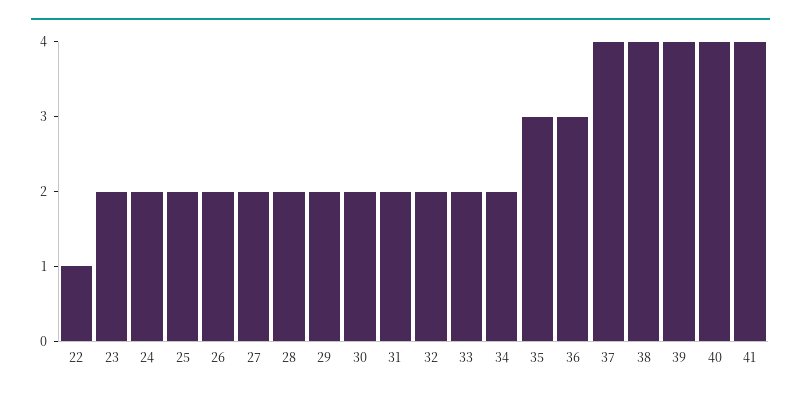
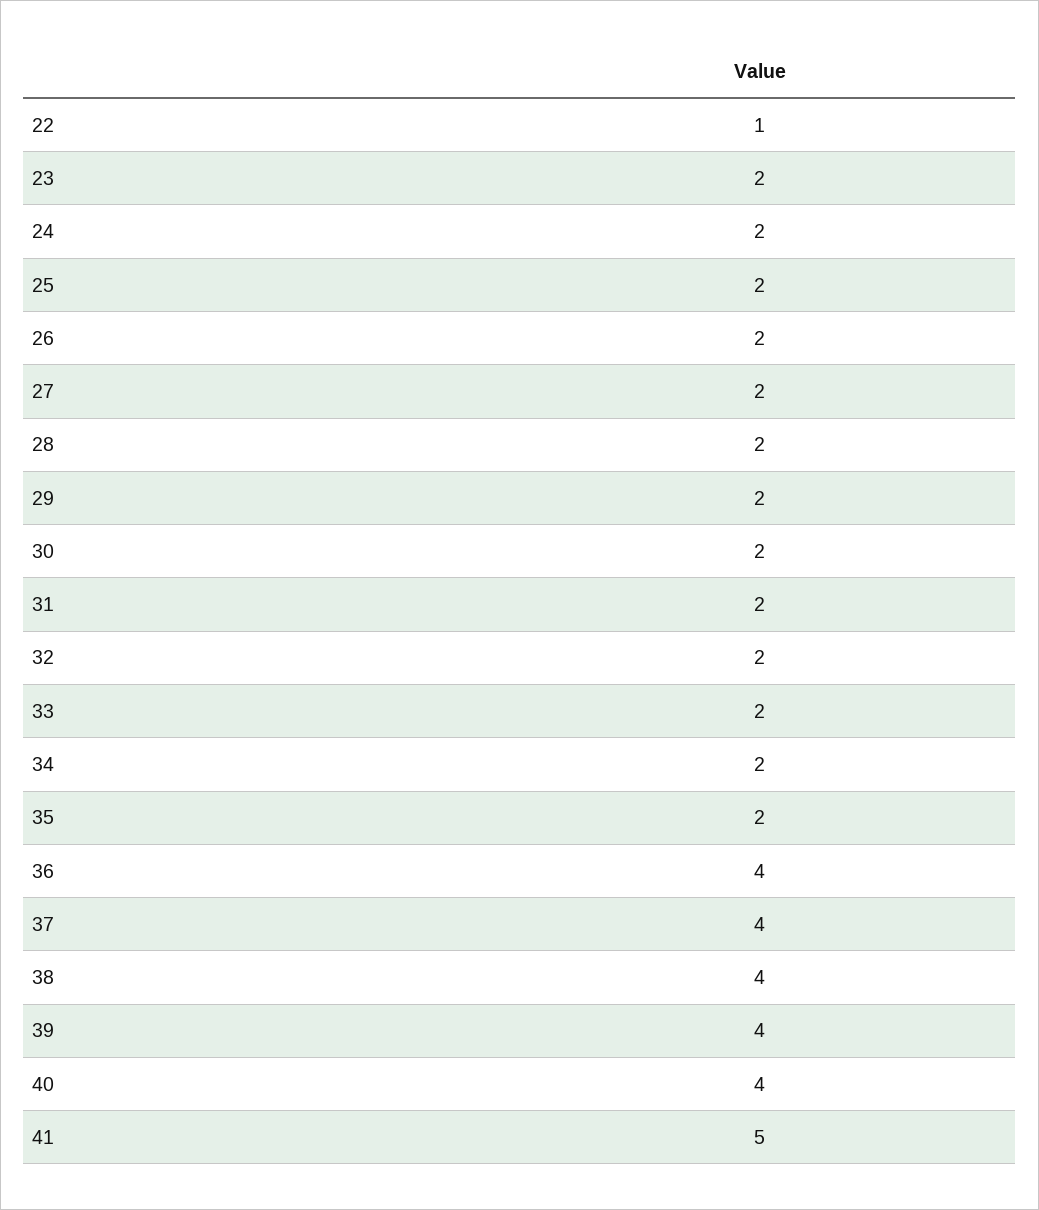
35: 3 -> 2
36: 3 -> 4
41: 4 -> 5

